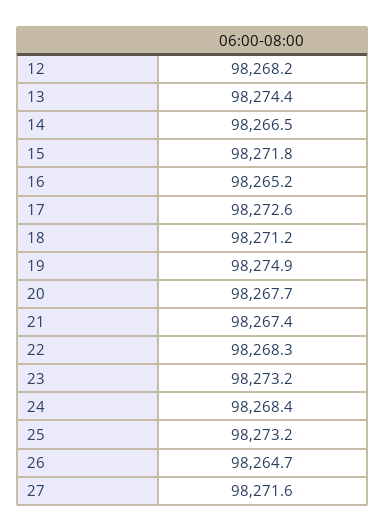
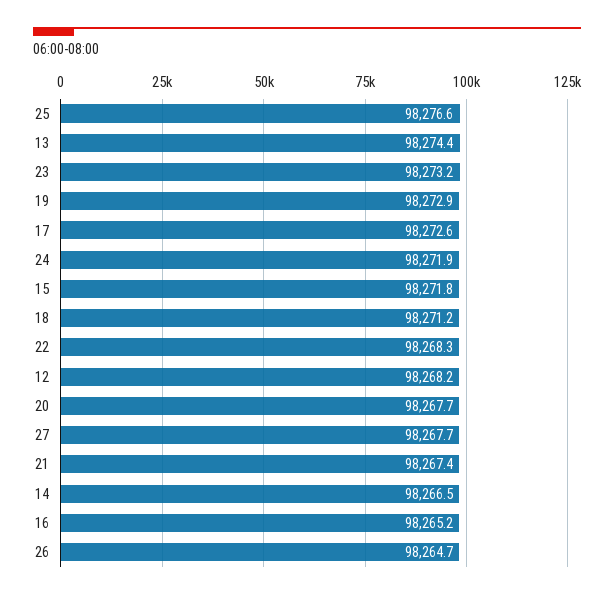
19: 98274.9 -> 98272.9
24: 98268.4 -> 98271.9
25: 98273.2 -> 98276.6
27: 98271.6 -> 98267.7

